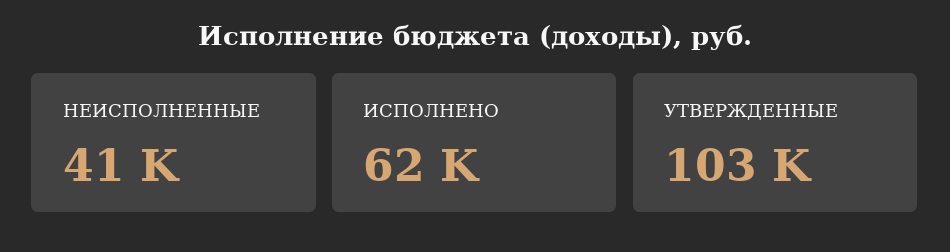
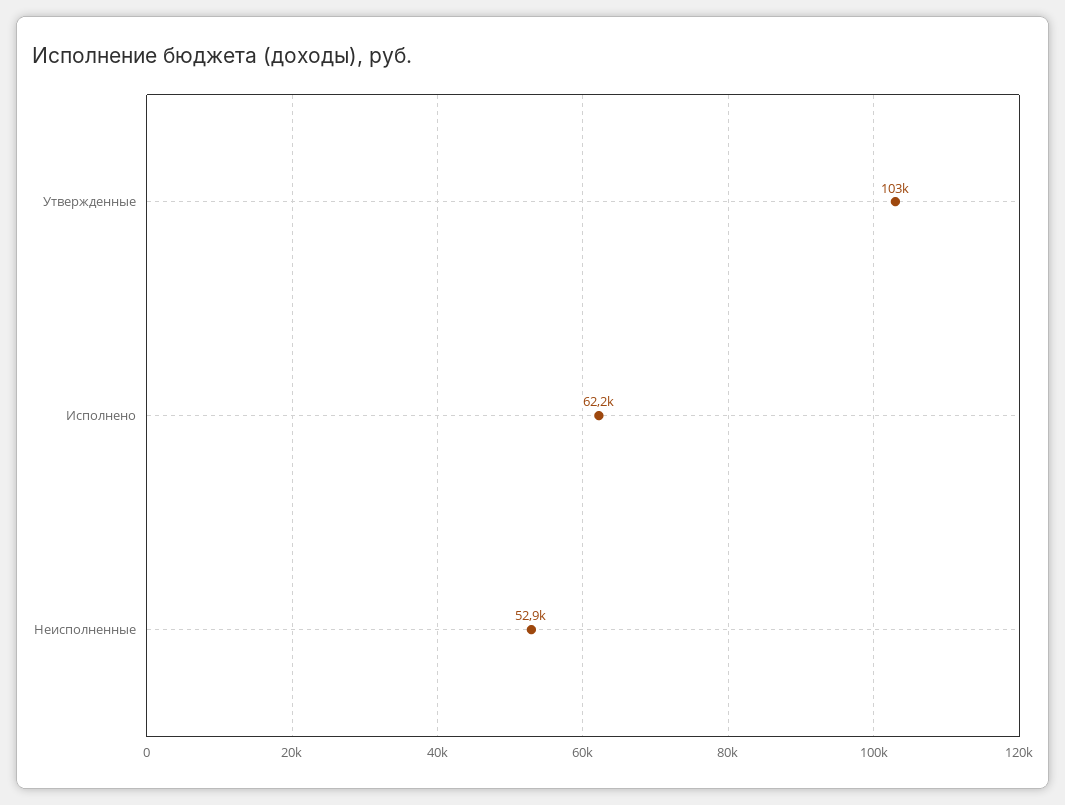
НЕИСПОЛНЕННЫЕ: 41000 -> 52900

